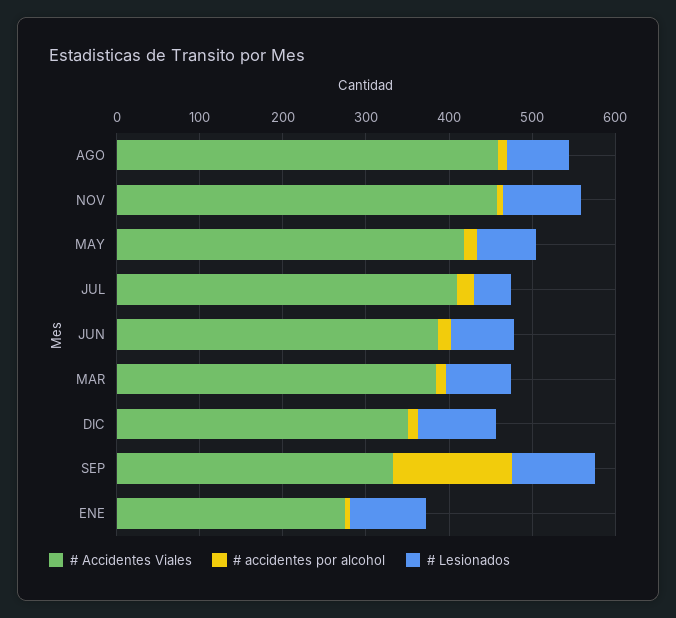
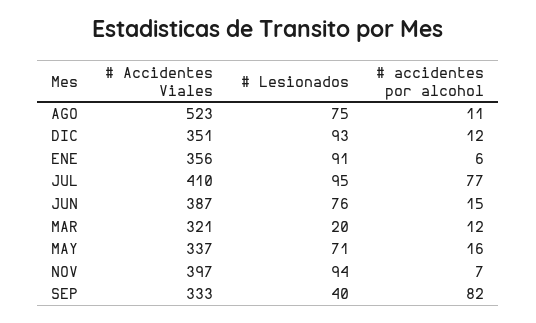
# Accidentes Viales, AGO: 460 -> 523
# Accidentes Viales, NOV: 460 -> 397
# Accidentes Viales, MAY: 420 -> 337
# accidentes por alcohol, JUL: 20 -> 77
# Lesionados, JUL: 40 -> 95
# Accidentes Viales, MAR: 380 -> 321
# Lesionados, MAR: 80 -> 20
# accidentes por alcohol, SEP: 140 -> 82
# Lesionados, SEP: 100 -> 40
# Accidentes Viales, ENE: 280 -> 356

